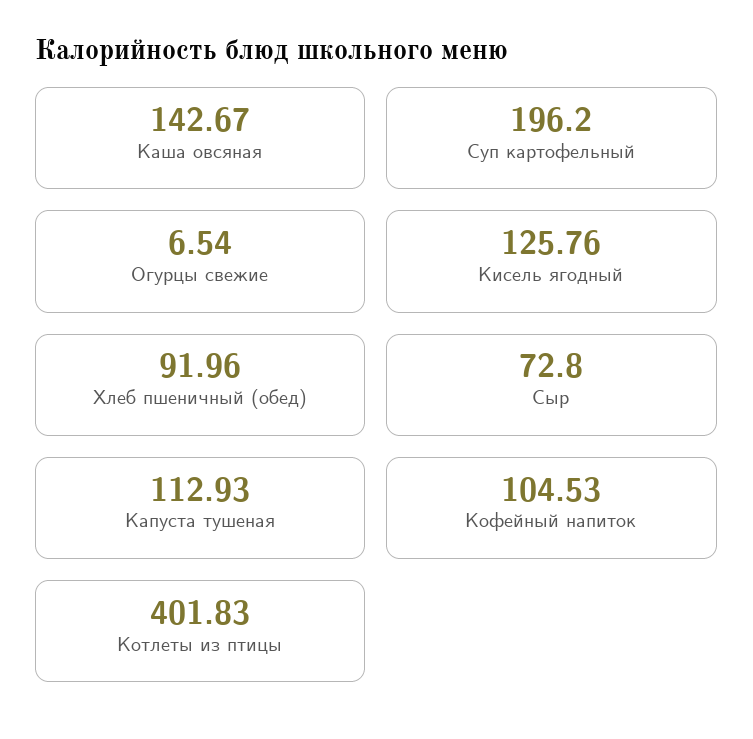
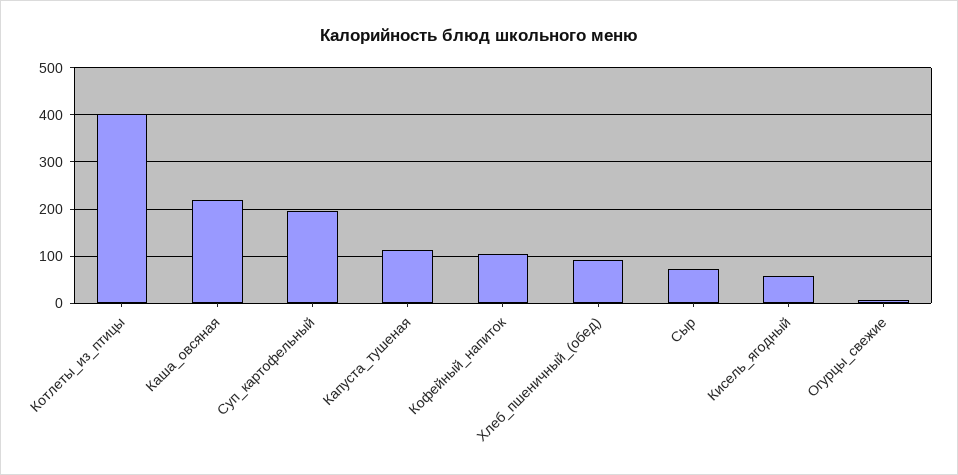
Каша овсяная: 142.67 -> 220
Кисель ягодный: 125.76 -> 60

